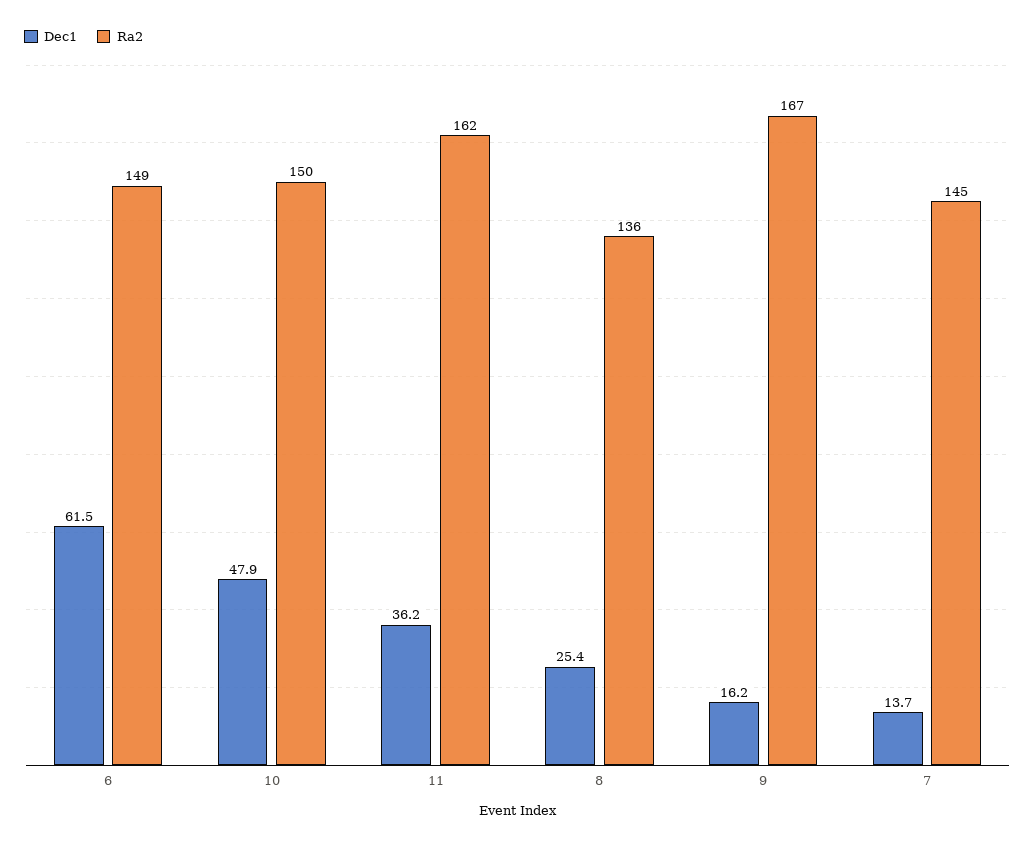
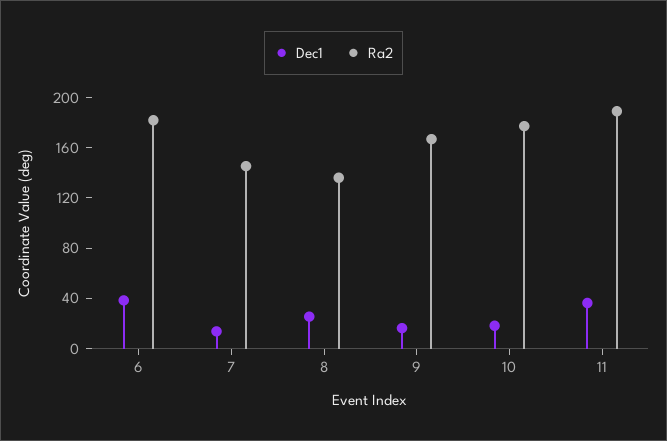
Dec1, 6: 61.5 -> 40
Ra2, 6: 149 -> 180
Dec1, 10: 47.9 -> 20
Ra2, 10: 150 -> 180
Ra2, 11: 162 -> 190

